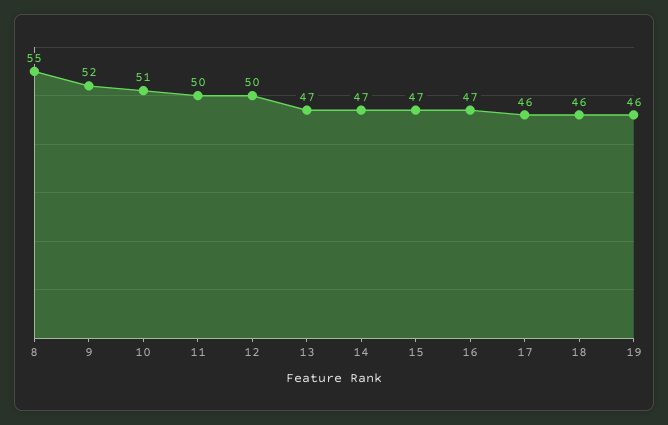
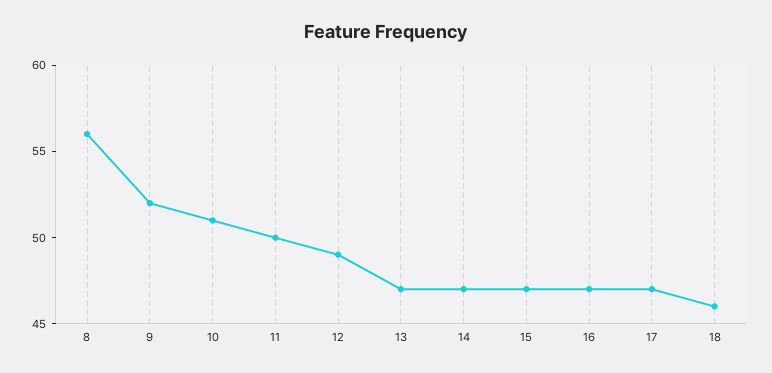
8: 55 -> 56
12: 50 -> 49
17: 46 -> 47
19: 46 -> none

